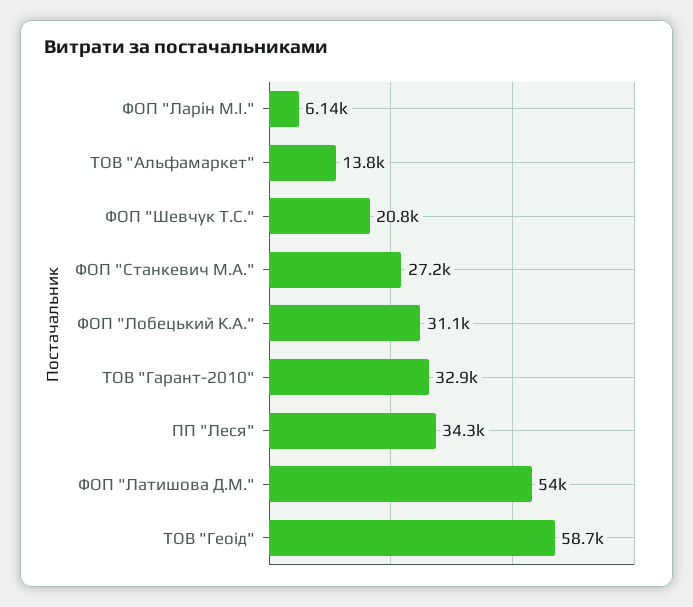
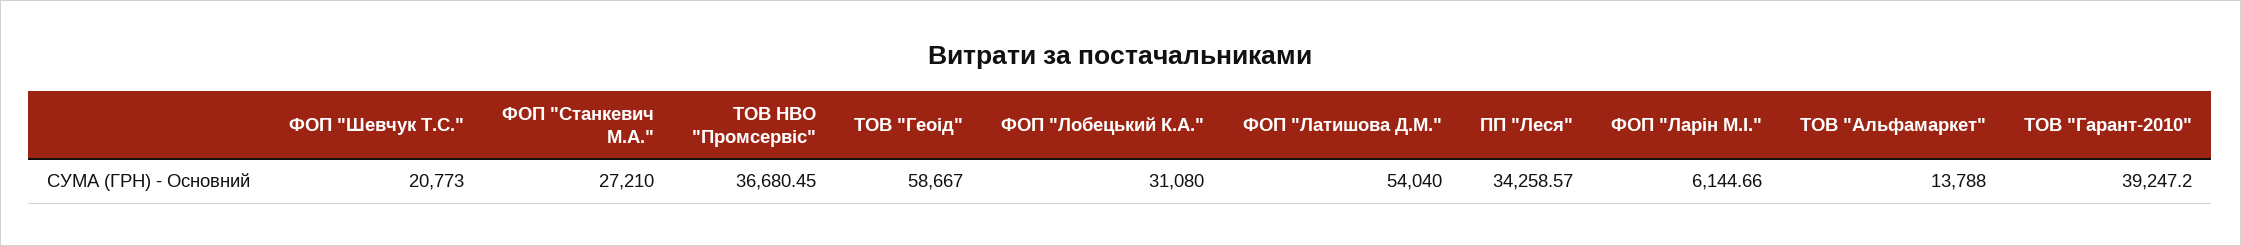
ТОВ "Гарант-2010": 32900 -> 39247.2
ТОВ НВО "Промсервіс": none -> 36680.45

